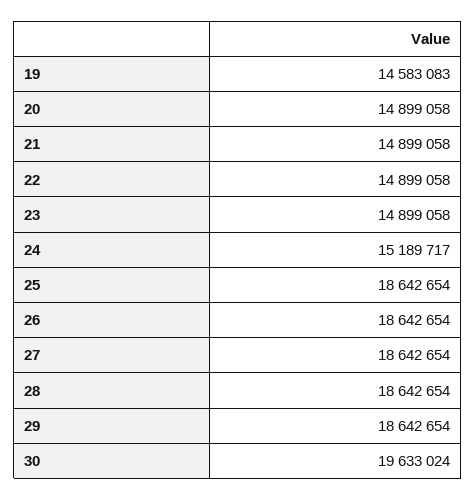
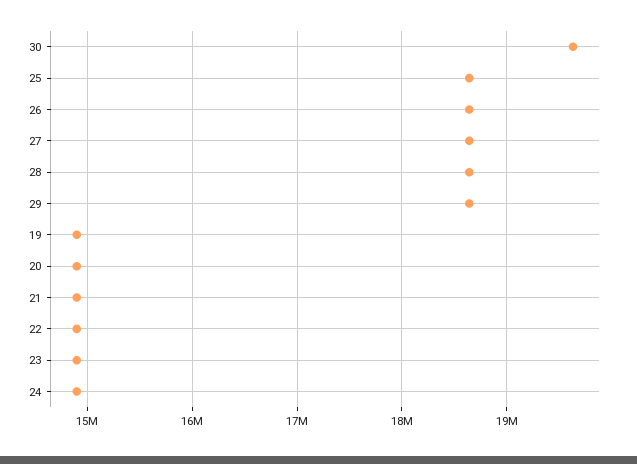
19: 14583083 -> 14900000
24: 15189717 -> 14900000

